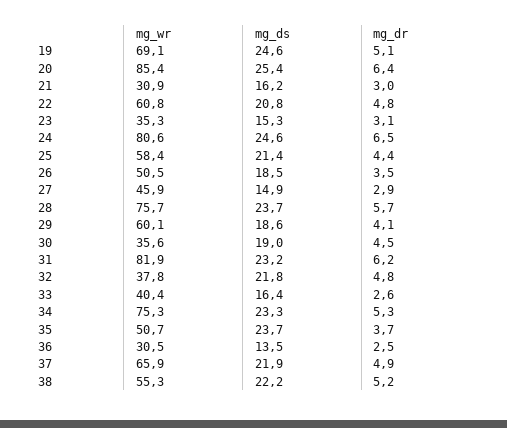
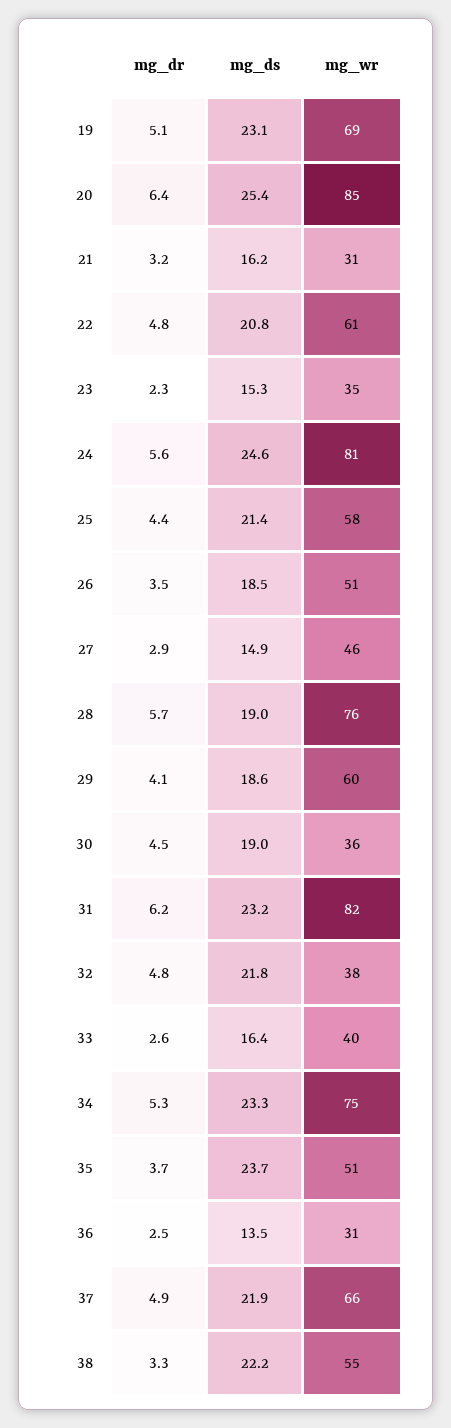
mg_ds, 19: 24.6 -> 23.1
mg_dr, 21: 3 -> 3.2
mg_dr, 23: 3.1 -> 2.3
mg_dr, 24: 6.5 -> 5.6
mg_ds, 28: 23.7 -> 19
mg_dr, 38: 5.2 -> 3.3

